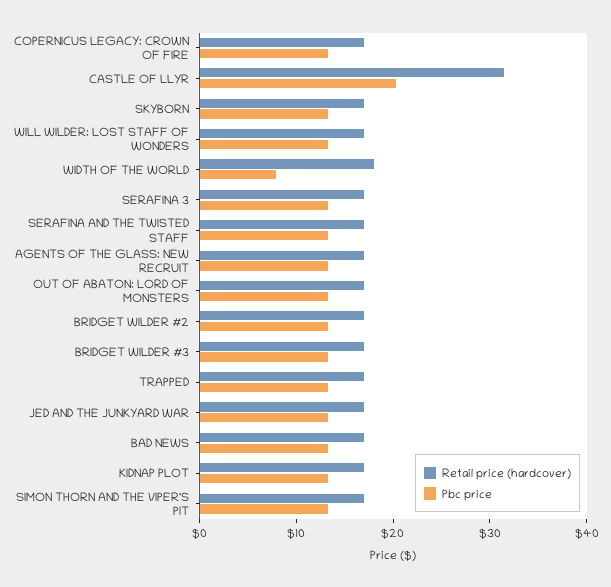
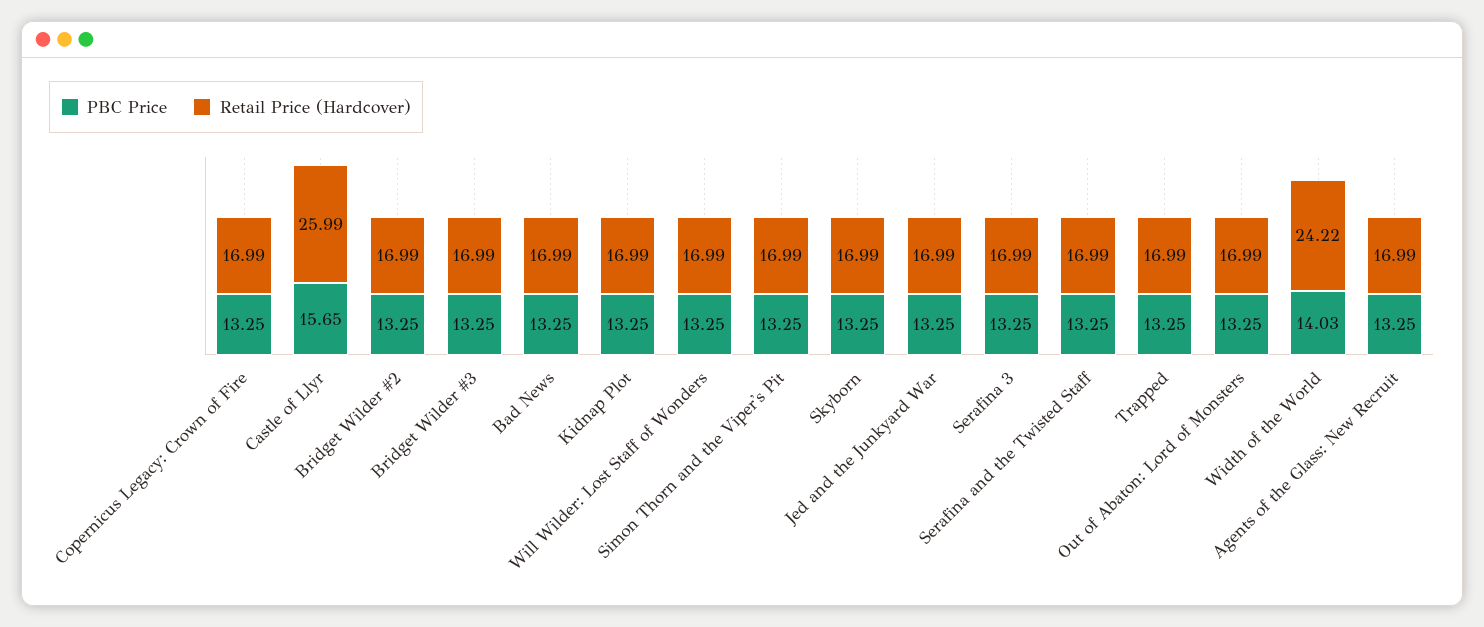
Retail price (hardcover), CASTLE OF LLYR: 32 -> 25.99
Pbc price, CASTLE OF LLYR: 20 -> 15.65
Retail price (hardcover), WIDTH OF THE WORLD: 18 -> 24.22
Pbc price, WIDTH OF THE WORLD: 8 -> 14.03

